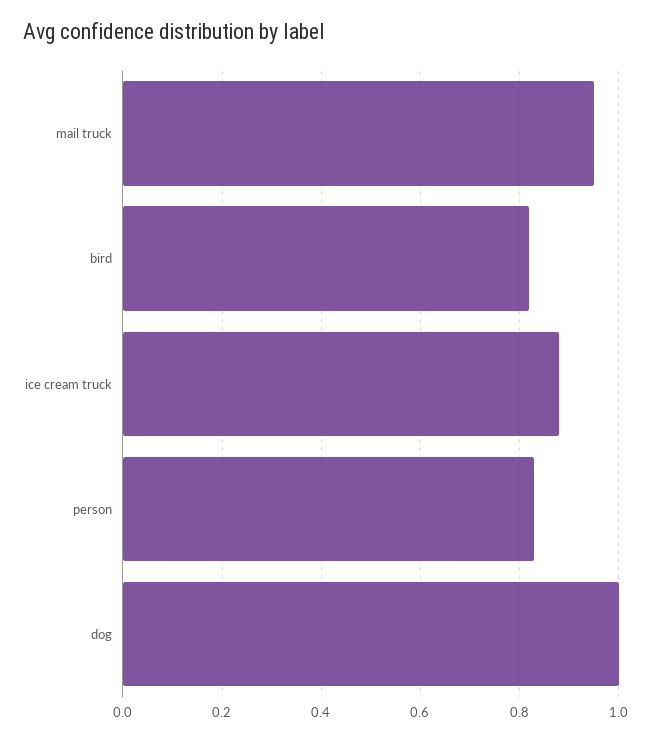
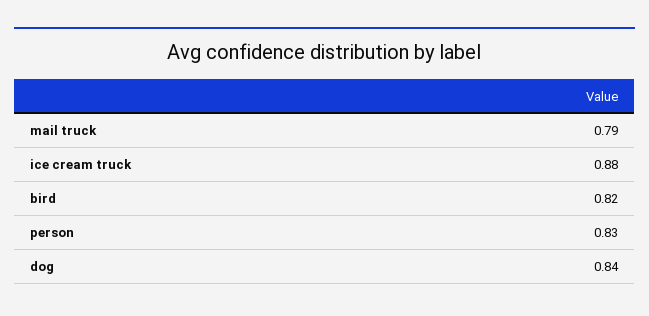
mail truck: 0.95 -> 0.79
dog: 1 -> 0.84

